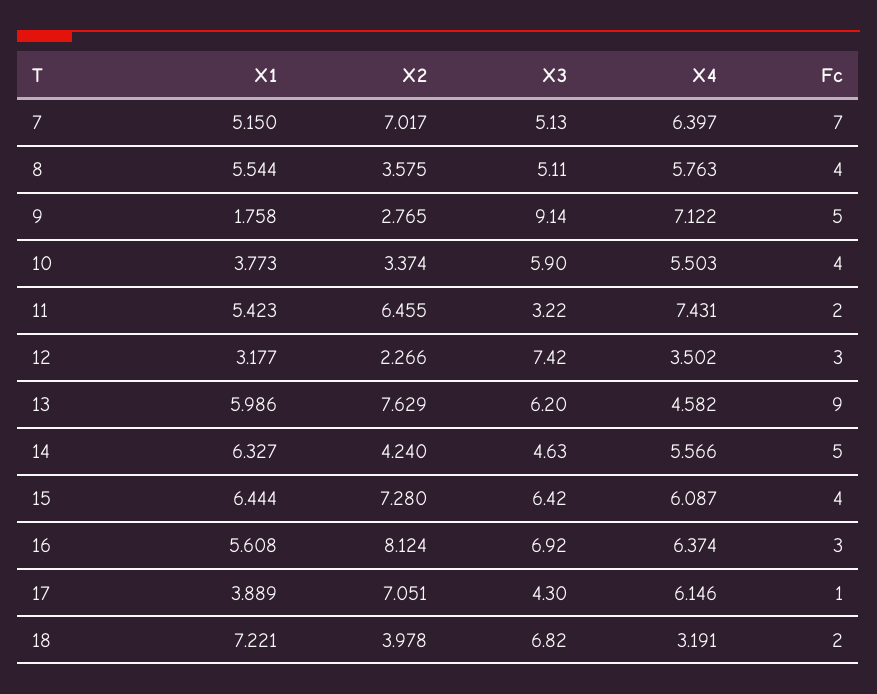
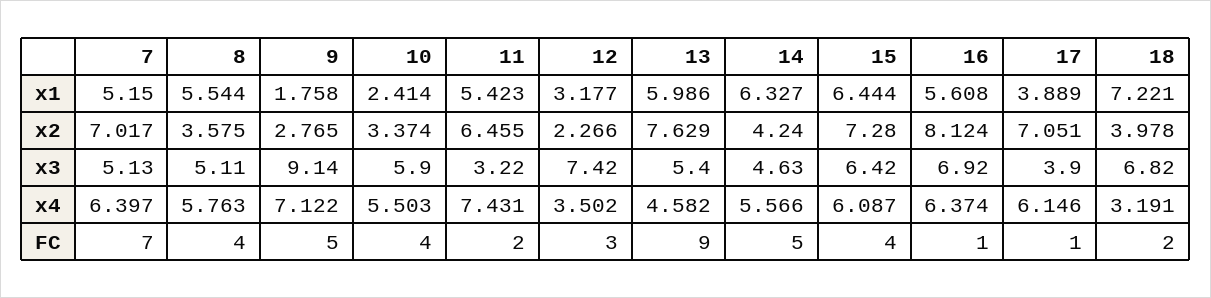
X1, 10: 3.773 -> 2.414
X3, 13: 6.2 -> 5.4
Fc, 16: 3 -> 1
X3, 17: 4.3 -> 3.9

